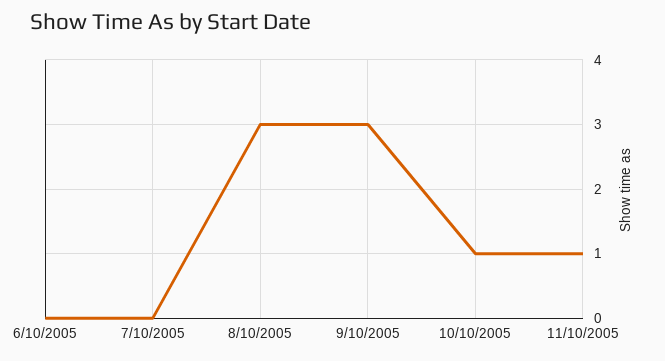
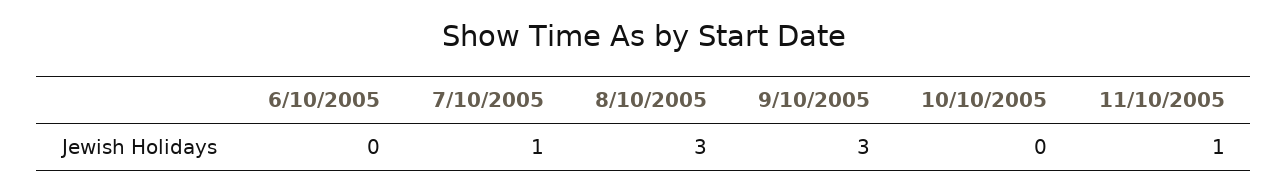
7/10/2005: 0 -> 1
10/10/2005: 1 -> 0

